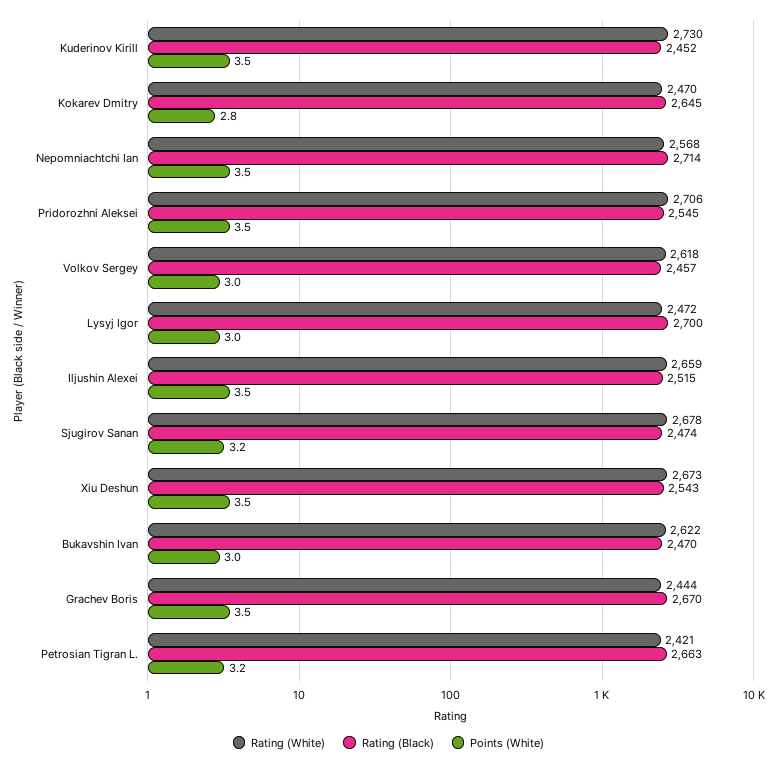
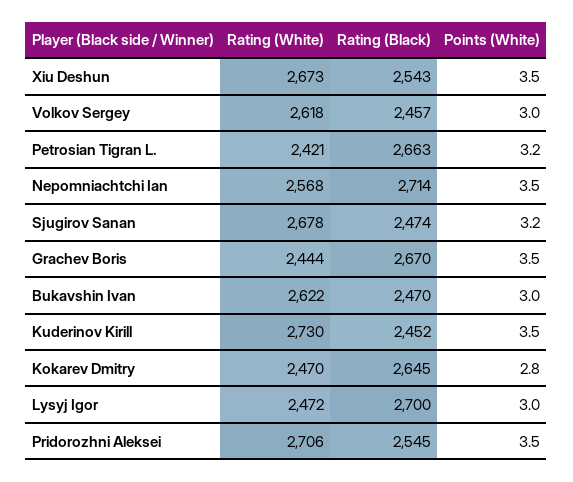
Rating (White), Iljushin Alexei: 2659 -> none
Rating (Black), Iljushin Alexei: 2515 -> none
Points (White), Iljushin Alexei: 3.5 -> none

